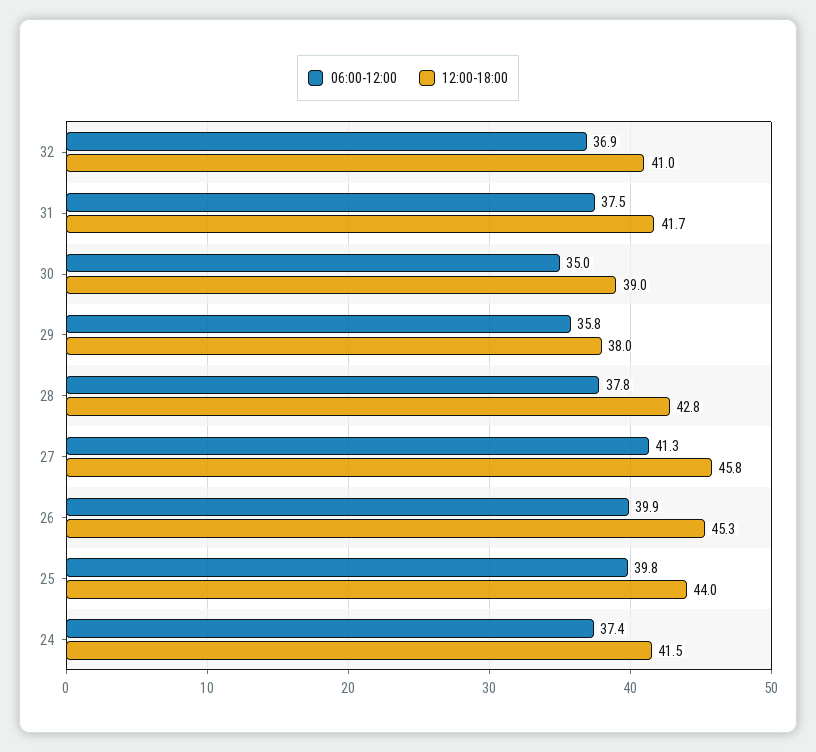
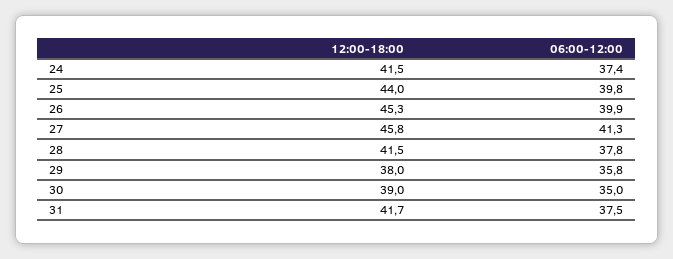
06:00-12:00, 32: 36.9 -> none
12:00-18:00, 32: 41 -> none
12:00-18:00, 28: 42.8 -> 41.5

